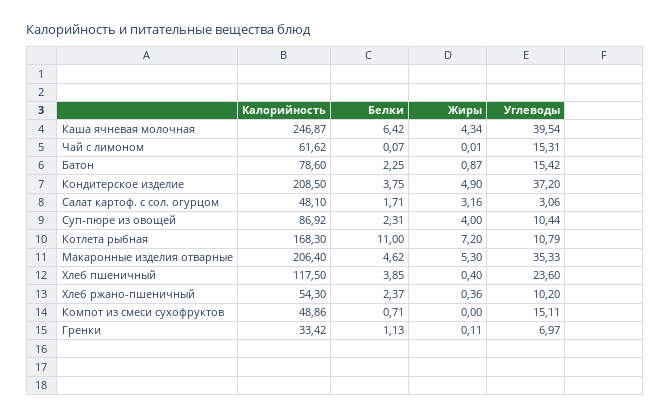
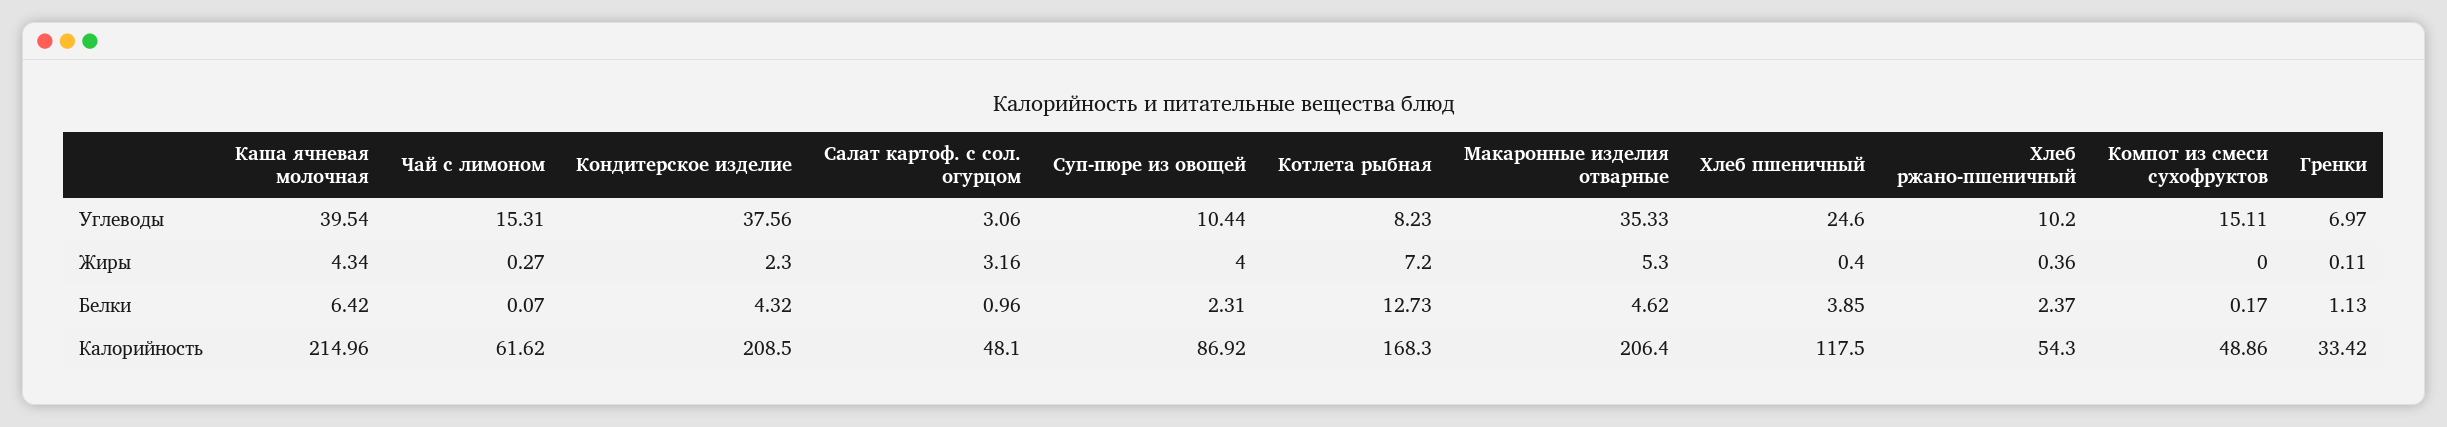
Калорийность, Каша ячневая молочная: 246.87 -> 214.96
Жиры, Чай с лимоном: 0.01 -> 0.27
Калорийность, Батон: 78.6 -> none
Белки, Батон: 2.25 -> none
Жиры, Батон: 0.87 -> none
Углеводы, Батон: 15.42 -> none
Белки, Кондитерское изделие: 3.75 -> 4.32
Жиры, Кондитерское изделие: 4.9 -> 2.3
Углеводы, Кондитерское изделие: 37.2 -> 37.56
Белки, Салат картоф. с сол. огурцом: 1.71 -> 0.96
Белки, Котлета рыбная: 11 -> 12.73
Углеводы, Котлета рыбная: 10.79 -> 8.23
Углеводы, Хлеб пшеничный: 23.6 -> 24.6
Белки, Компот из смеси сухофруктов: 0.71 -> 0.17

